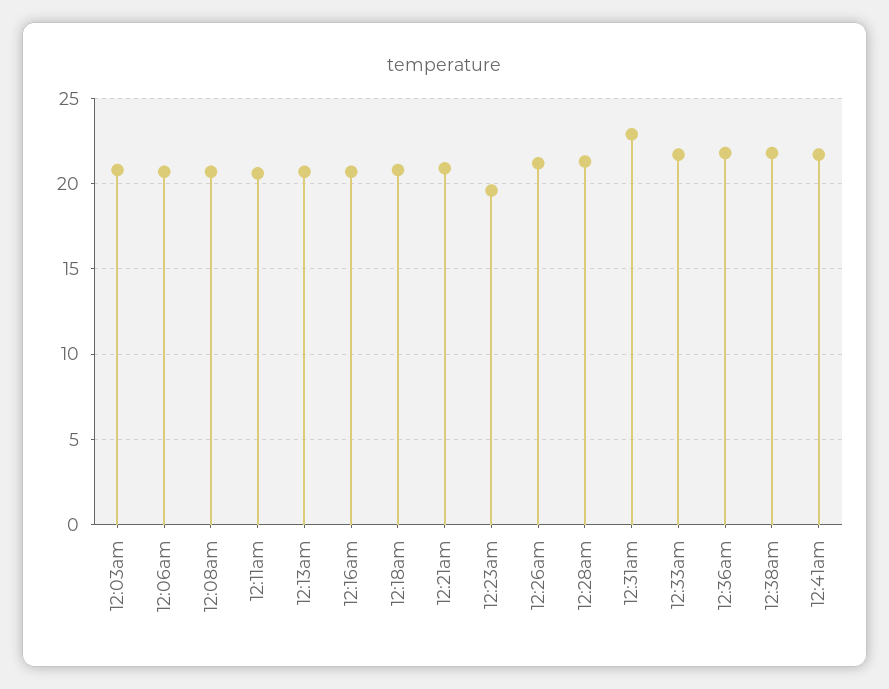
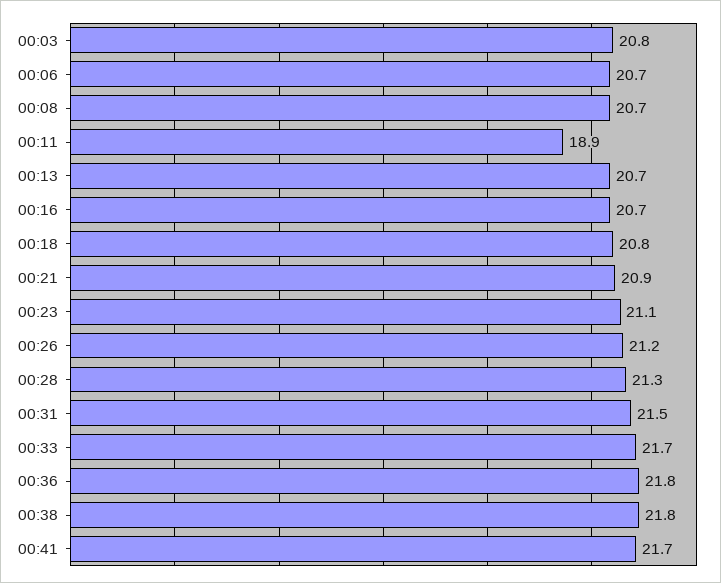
12:11am: 20.5 -> 18.9
12:23am: 19.5 -> 21.1
12:31am: 23 -> 21.5

